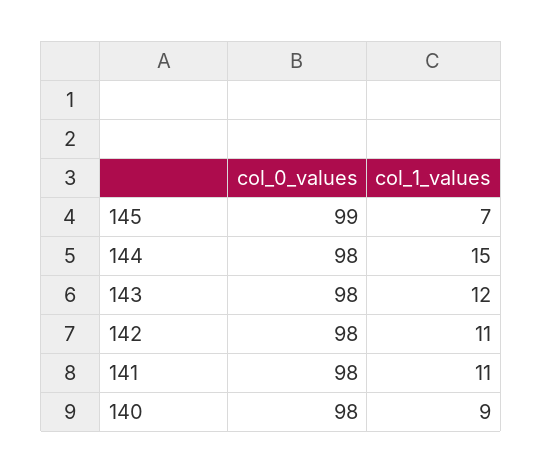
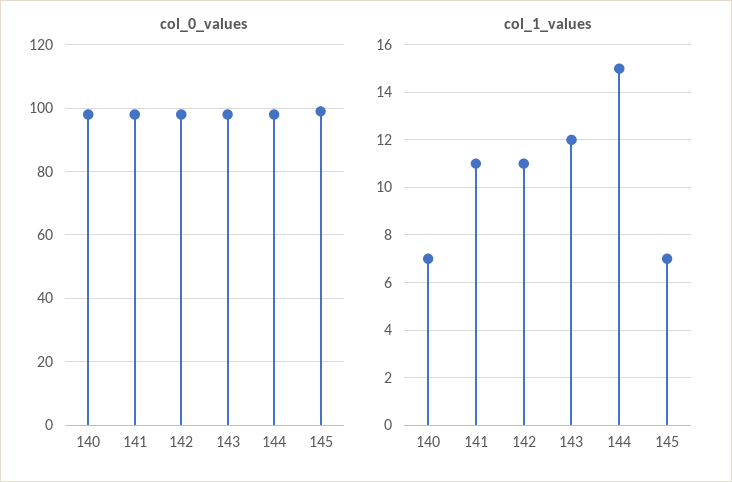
col_1_values, 140: 9 -> 7

